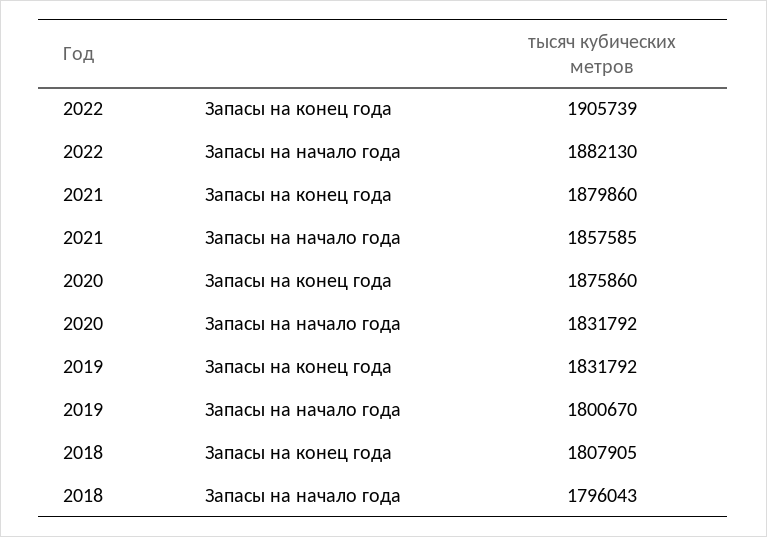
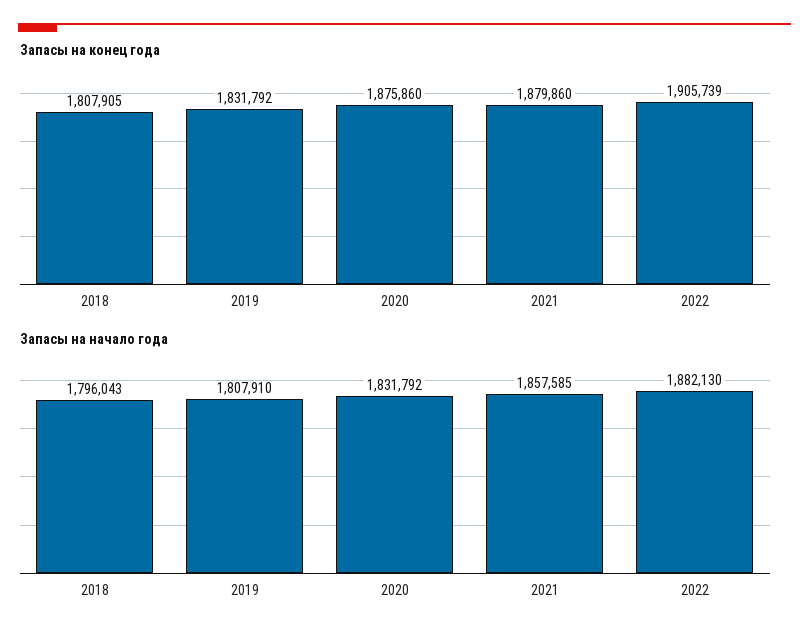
Запасы на начало года, 2019: 1800670 -> 1807910

